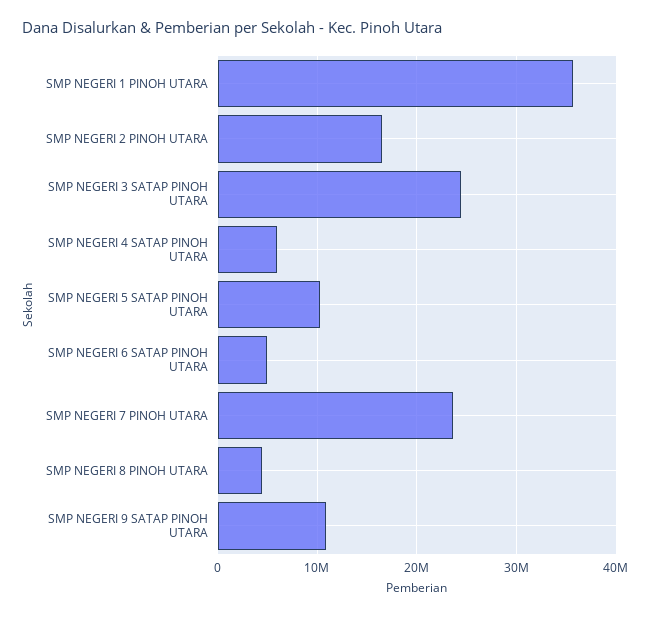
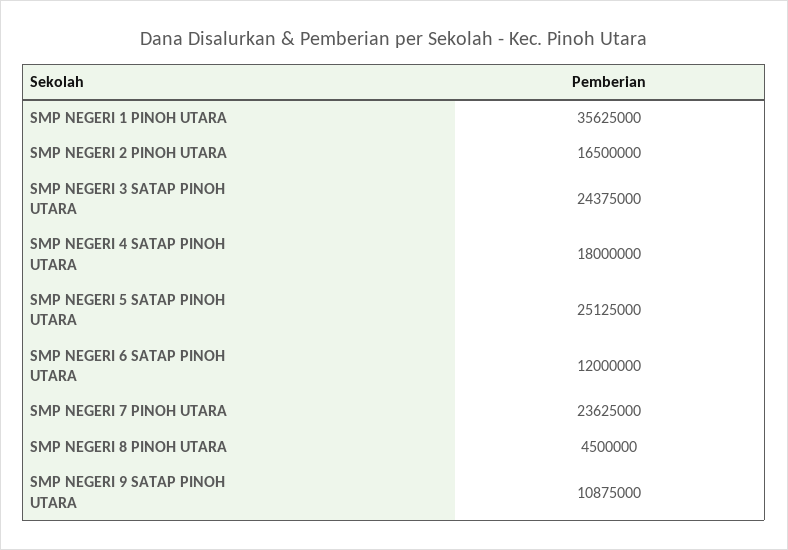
SMP NEGERI 4 SATAP PINOH UTARA: 6000000 -> 18000000
SMP NEGERI 5 SATAP PINOH UTARA: 10000000 -> 25125000
SMP NEGERI 6 SATAP PINOH UTARA: 5000000 -> 12000000

